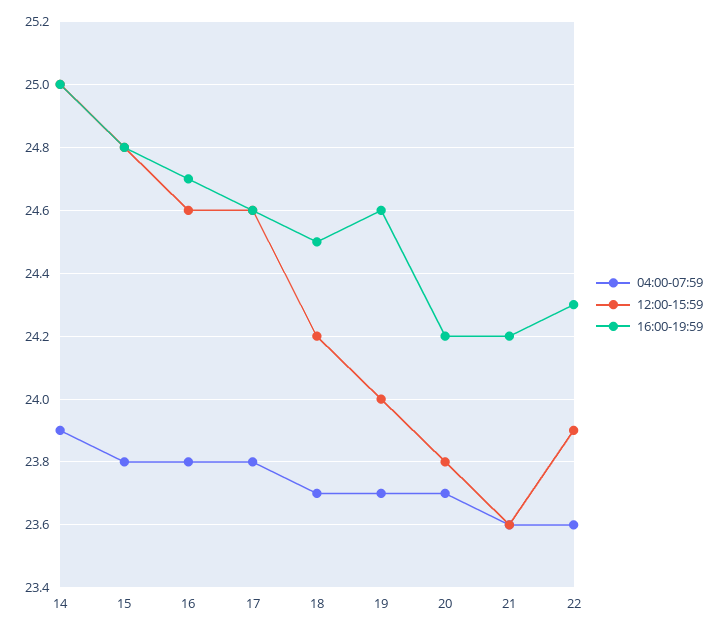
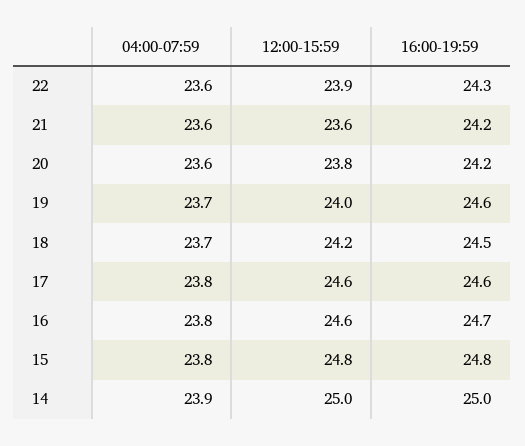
04:00-07:59, 20: 23.7 -> 23.6

